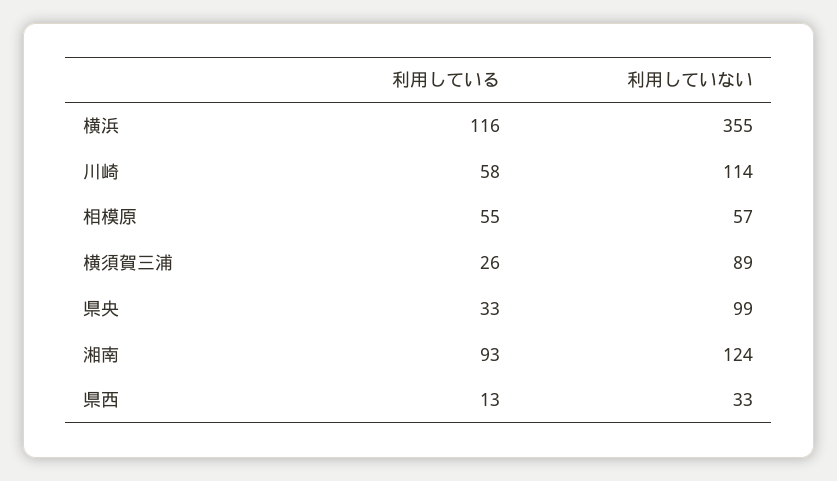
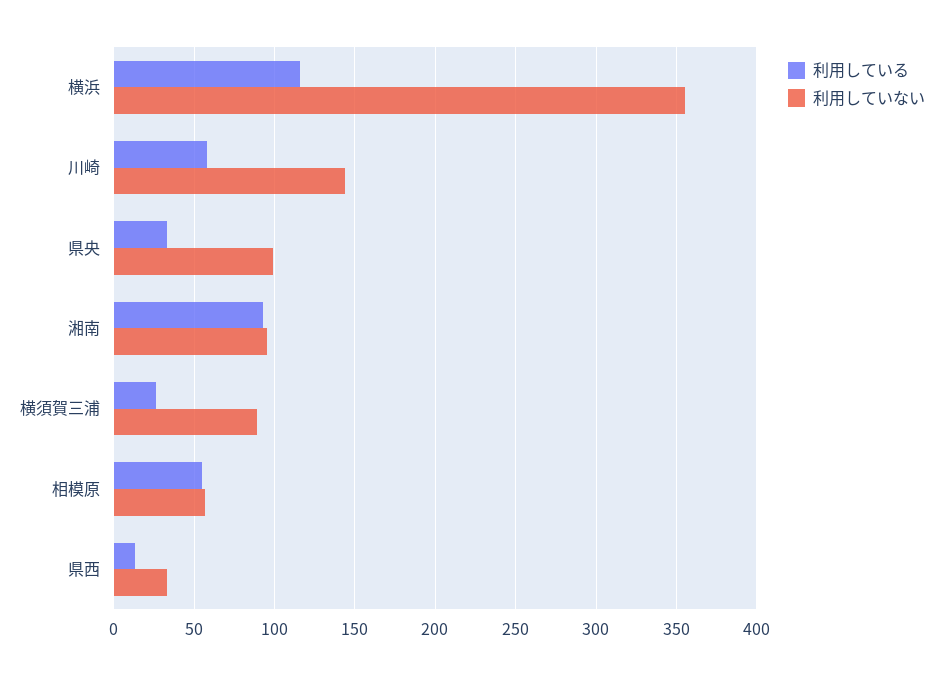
利用していない, 川崎: 114 -> 145
利用していない, 湘南: 124 -> 95

